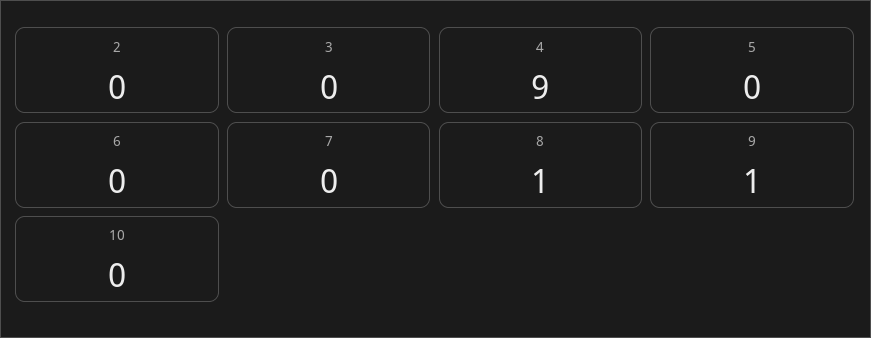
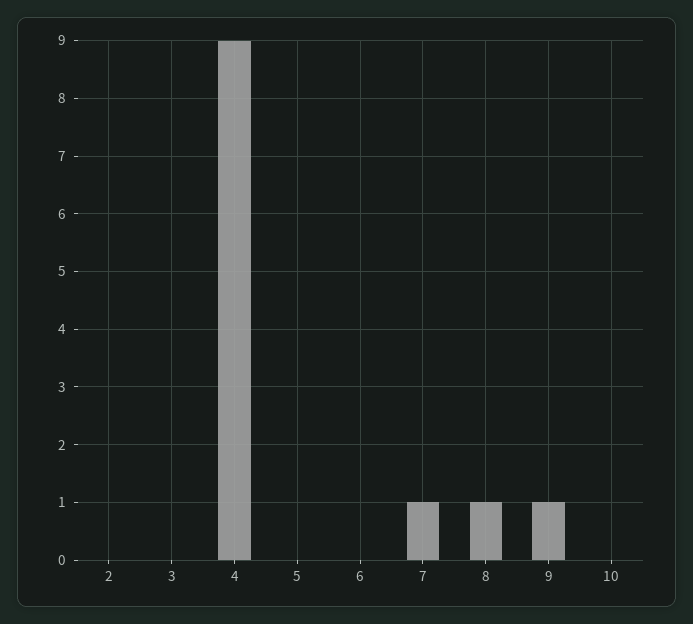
7: 0 -> 1

